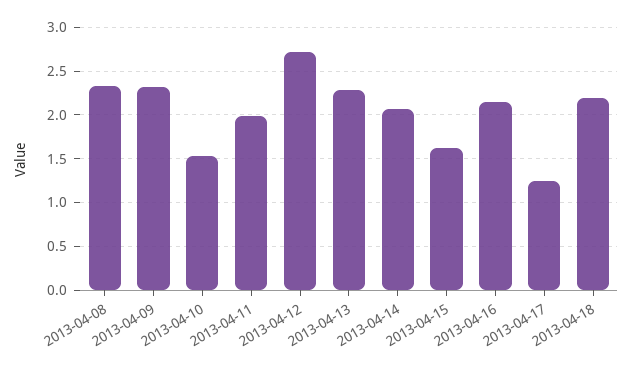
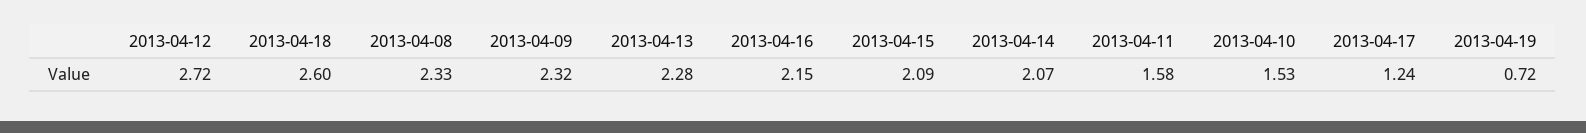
2013-04-11: 2 -> 1.58
2013-04-15: 1.6 -> 2.09
2013-04-18: 2.2 -> 2.6
2013-04-19: none -> 0.72

